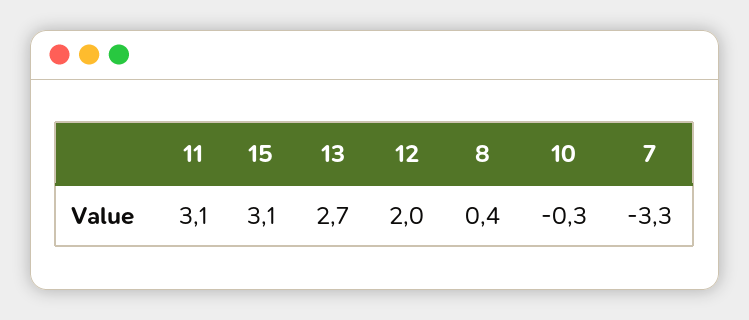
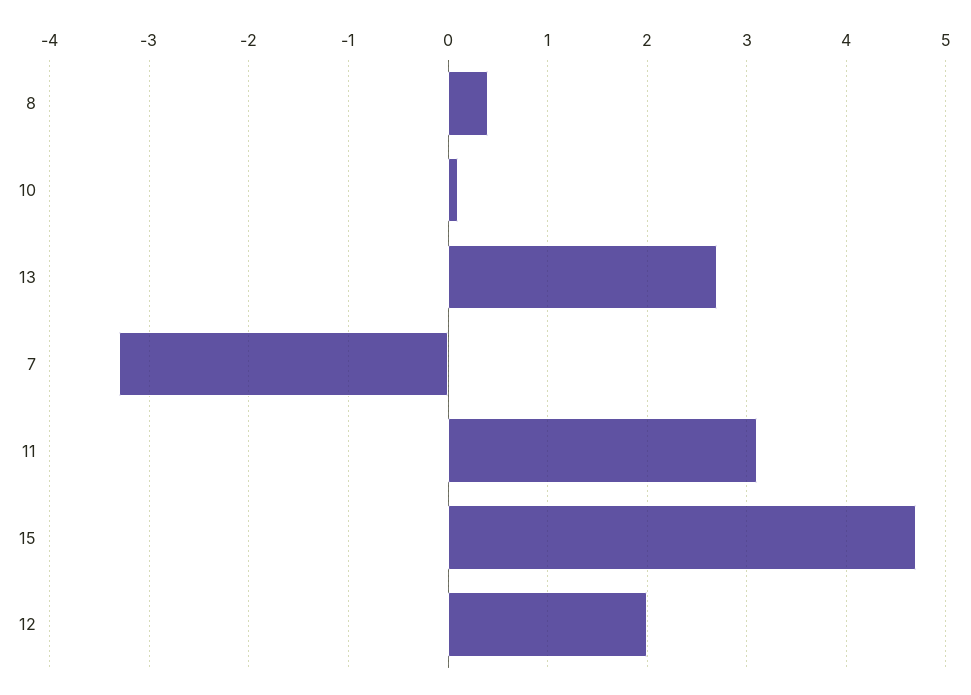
15: 3.1 -> 4.7
10: -0.3 -> 0.1

